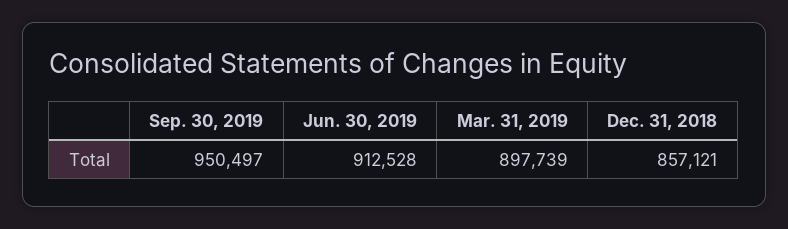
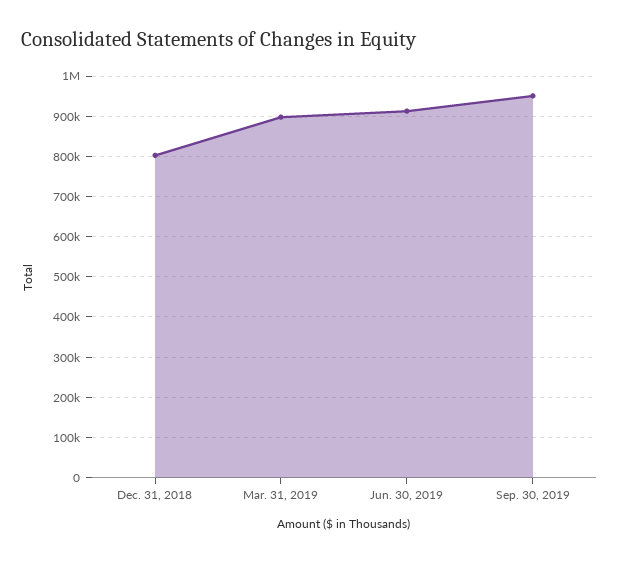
Dec. 31, 2018: 857121 -> 800000

